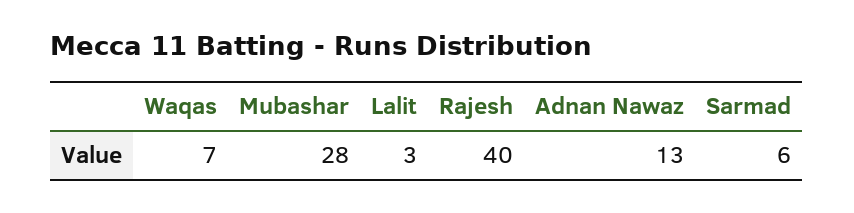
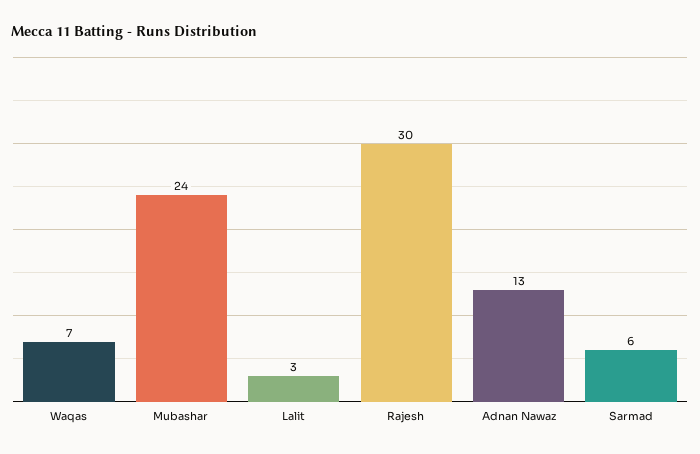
Mubashar: 28 -> 24
Rajesh: 40 -> 30

